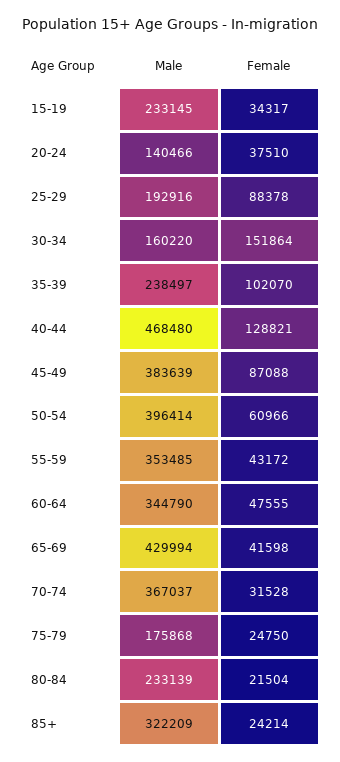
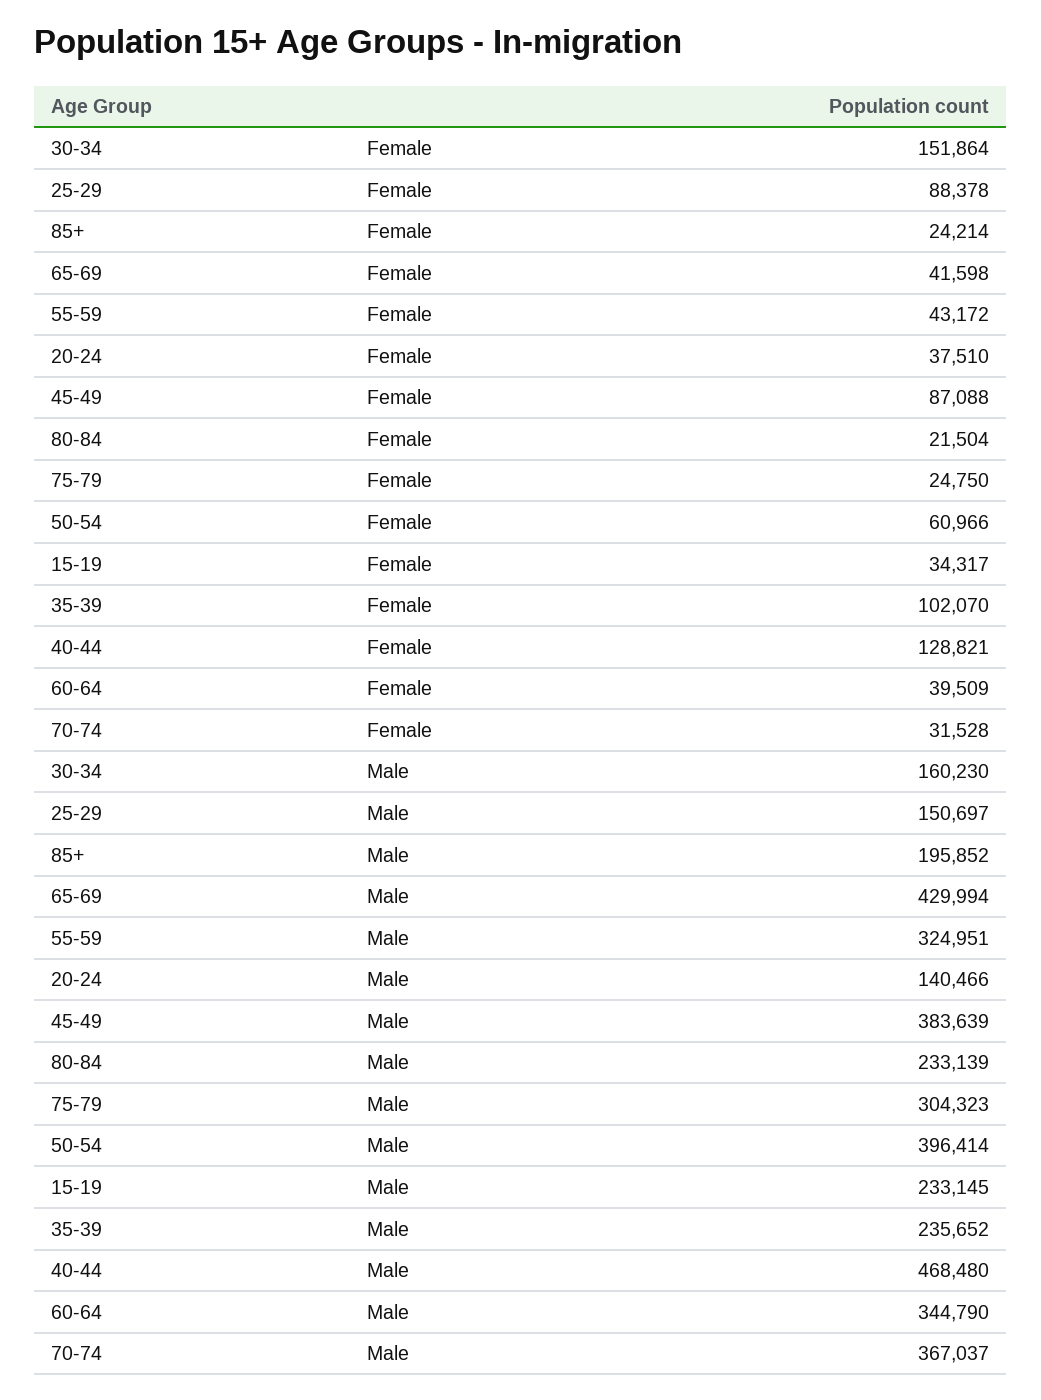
Male, 25-29: 192916 -> 150697
Male, 30-34: 160220 -> 160230
Male, 35-39: 238497 -> 235652
Male, 55-59: 353485 -> 324951
Female, 60-64: 47555 -> 39509
Male, 75-79: 175868 -> 304323
Male, 85+: 322209 -> 195852

